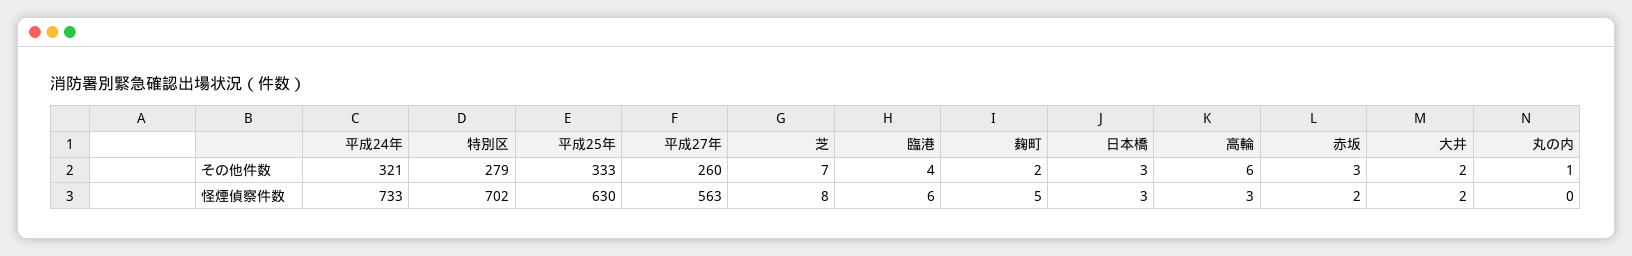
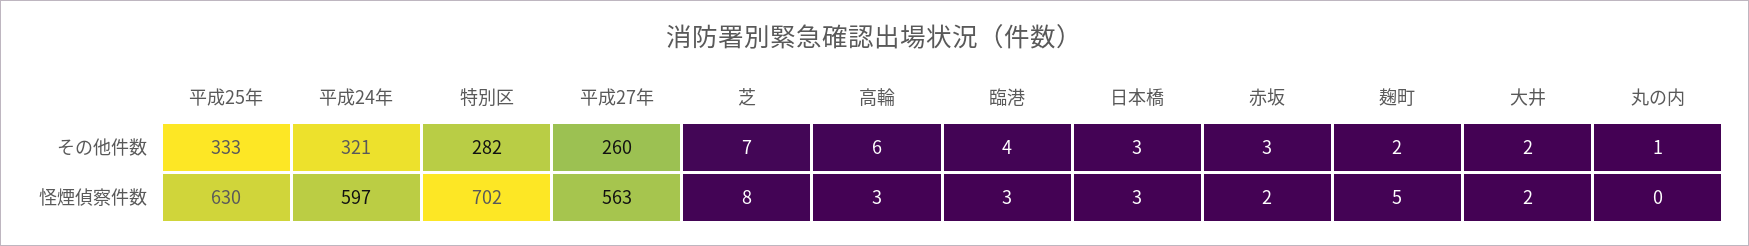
特別区, その他件数: 279 -> 282
平成24年, 怪煙偵察件数: 733 -> 597
臨港, 怪煙偵察件数: 6 -> 3

